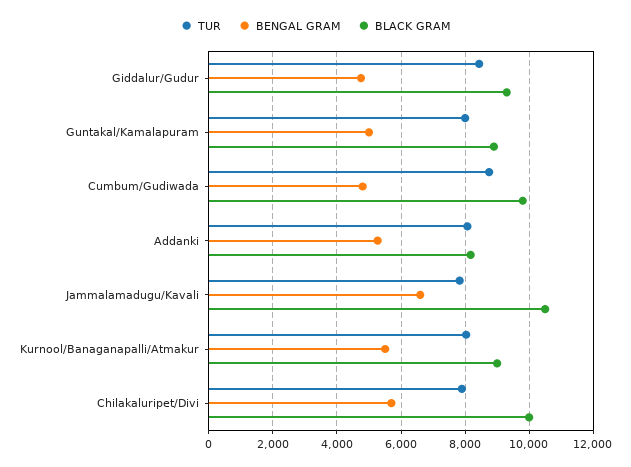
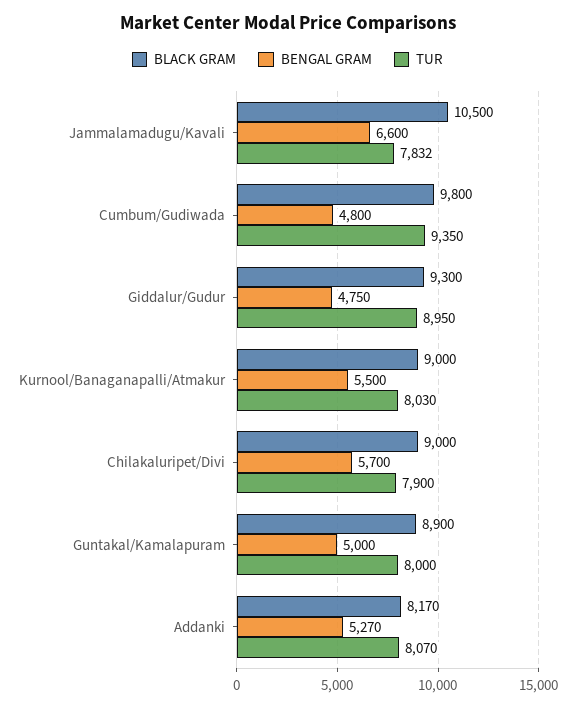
TUR, Giddalur/Gudur: 8400 -> 8950
TUR, Cumbum/Gudiwada: 8800 -> 9350
BLACK GRAM, Chilakaluripet/Divi: 10000 -> 9000

